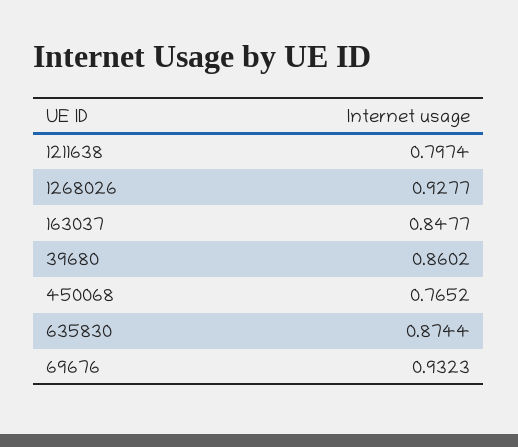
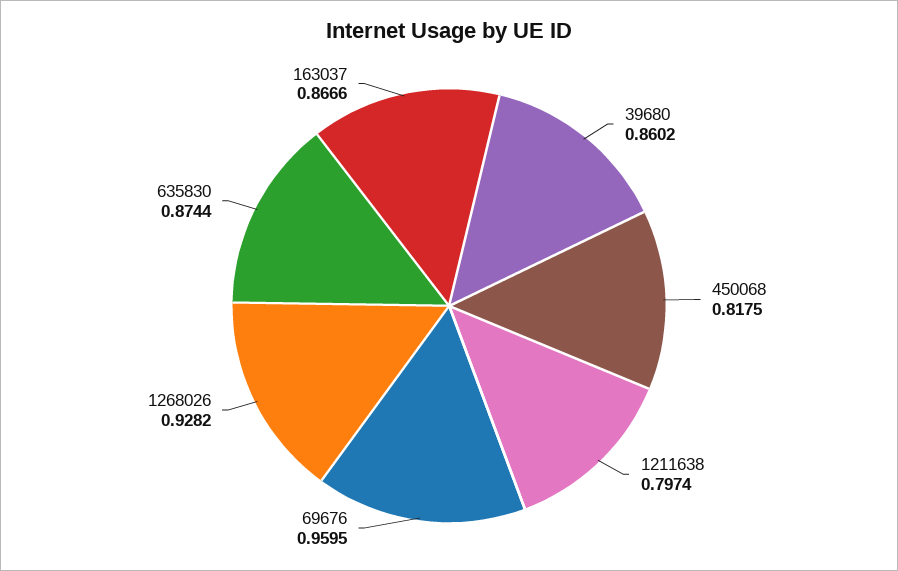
1268026: 0.9277 -> 0.9282
163037: 0.8477 -> 0.8666
450068: 0.7652 -> 0.8175
69676: 0.9323 -> 0.9595

